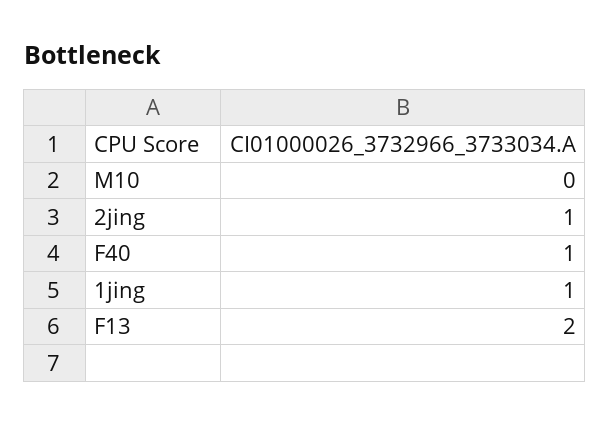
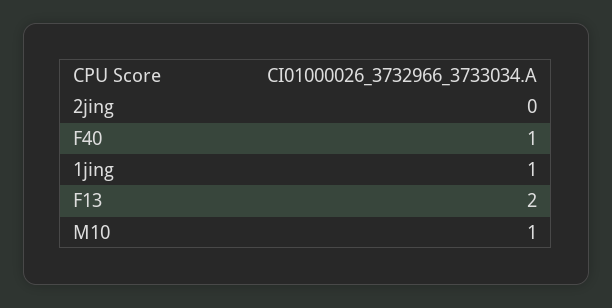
M10: 0 -> 1
2jing: 1 -> 0

